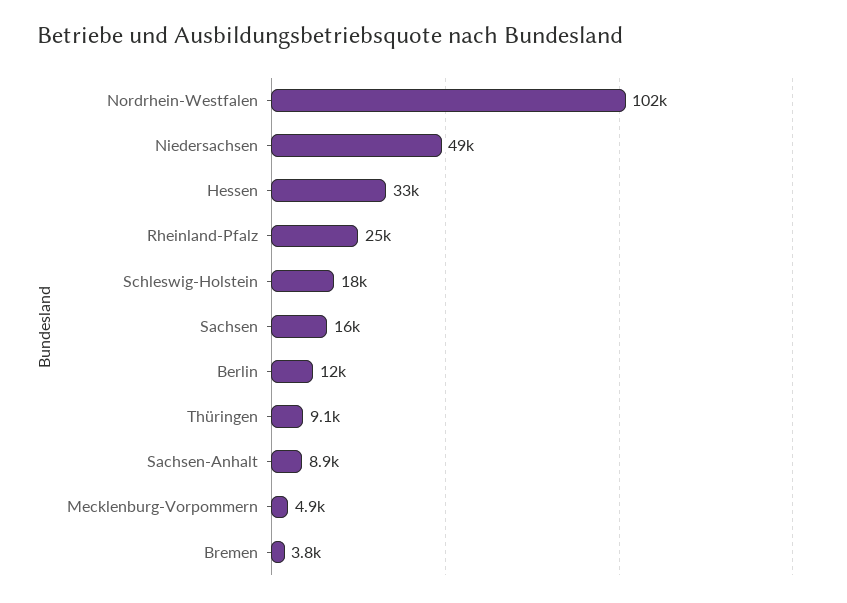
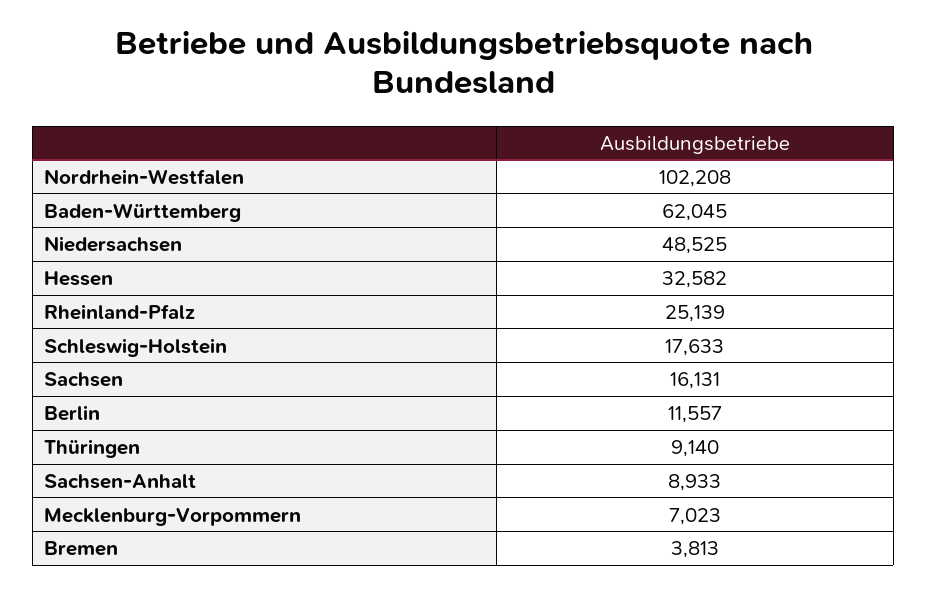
Mecklenburg-Vorpommern: 4900 -> 7023
Baden-Württemberg: none -> 62045

